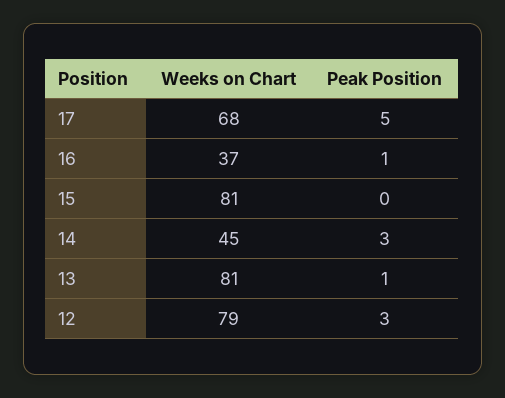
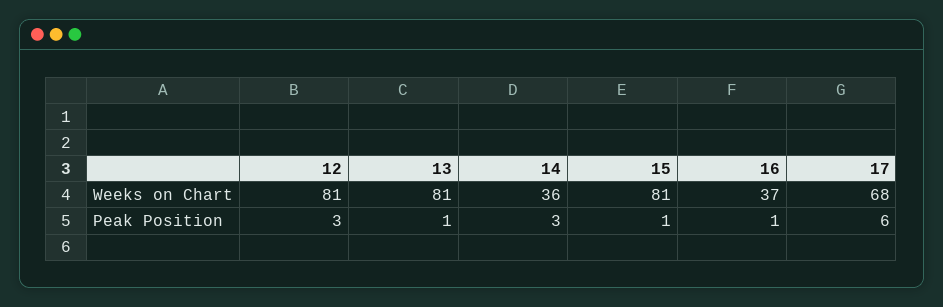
Peak Position, 17: 5 -> 6
Peak Position, 15: 0 -> 1
Weeks on Chart, 14: 45 -> 36
Weeks on Chart, 12: 79 -> 81

